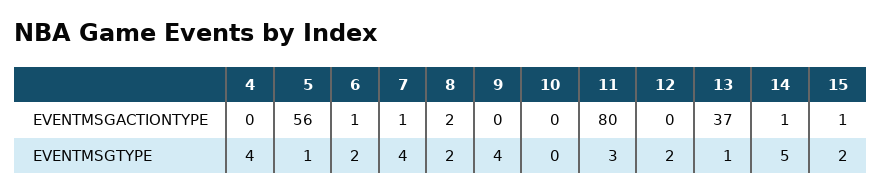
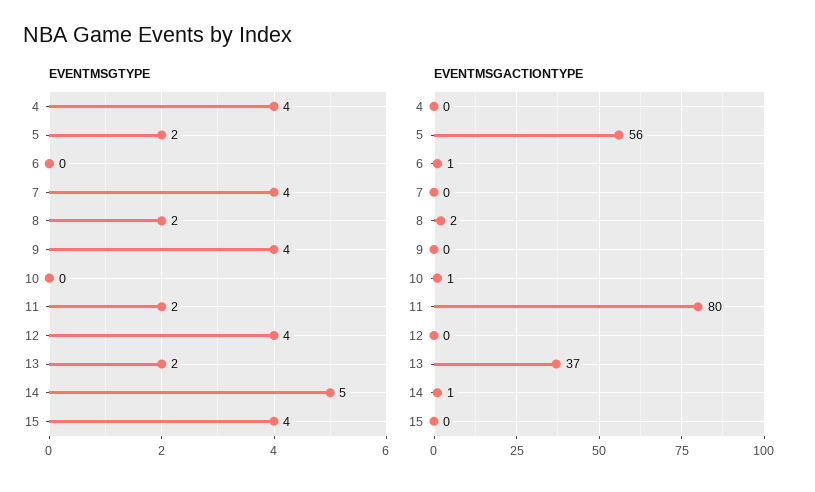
EVENTMSGACTIONTYPE, 7: 1 -> 0
EVENTMSGACTIONTYPE, 10: 0 -> 1
EVENTMSGACTIONTYPE, 15: 1 -> 0
EVENTMSGTYPE, 5: 1 -> 2
EVENTMSGTYPE, 6: 2 -> 0
EVENTMSGTYPE, 11: 3 -> 2
EVENTMSGTYPE, 12: 2 -> 4
EVENTMSGTYPE, 13: 1 -> 2
EVENTMSGTYPE, 15: 2 -> 4

